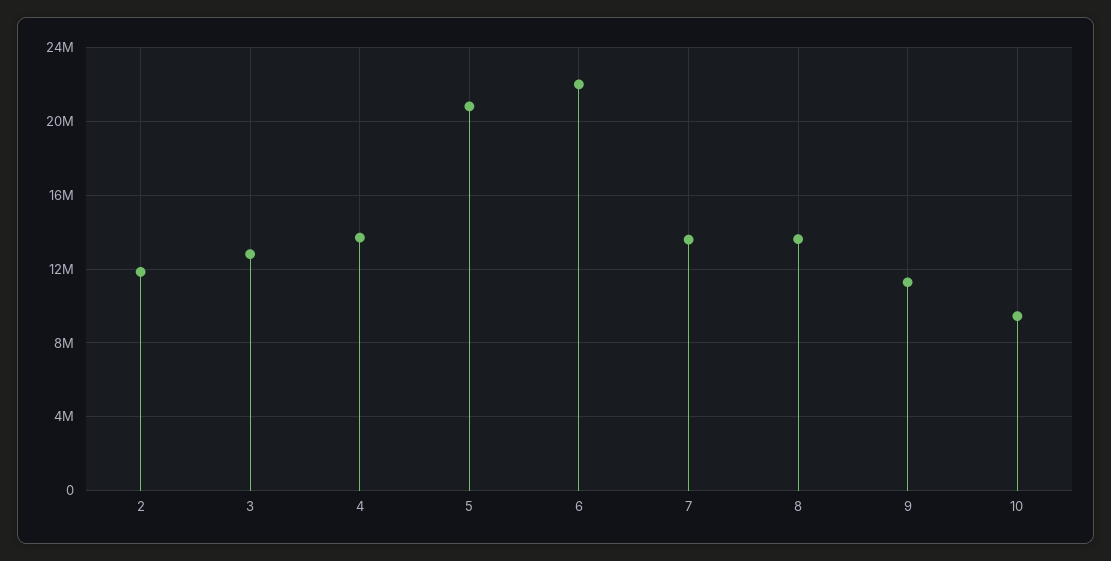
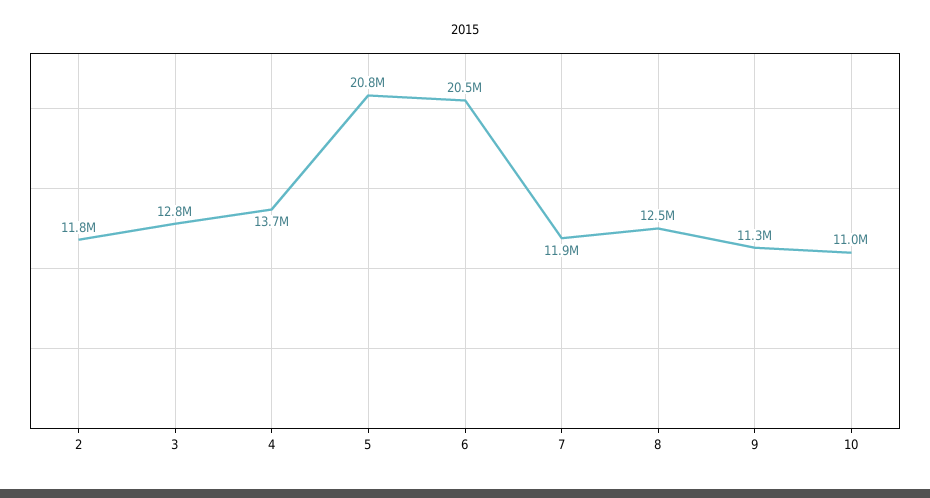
6: 22000000 -> 20500000
7: 13500000 -> 11900000
8: 13500000 -> 12500000
10: 9500000 -> 11000000

